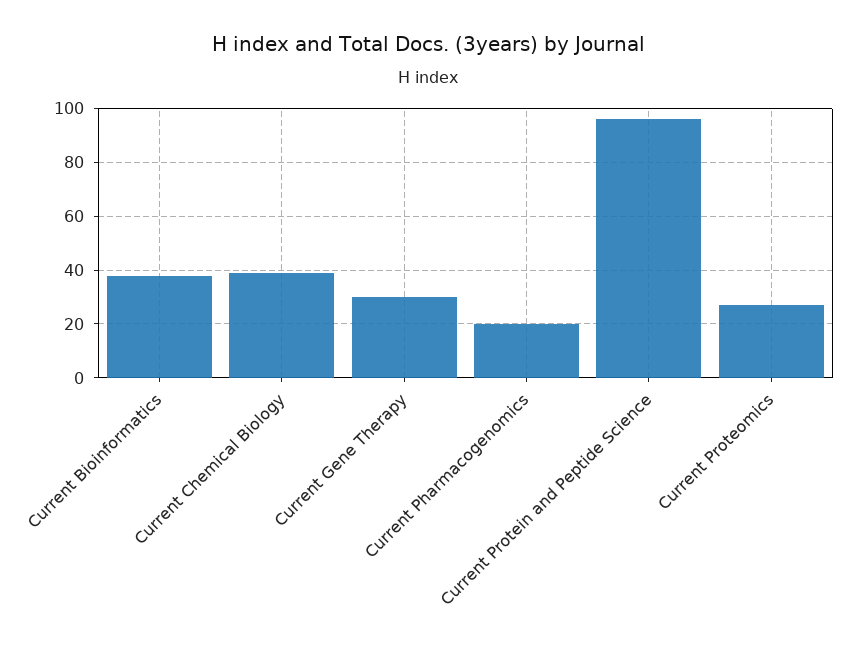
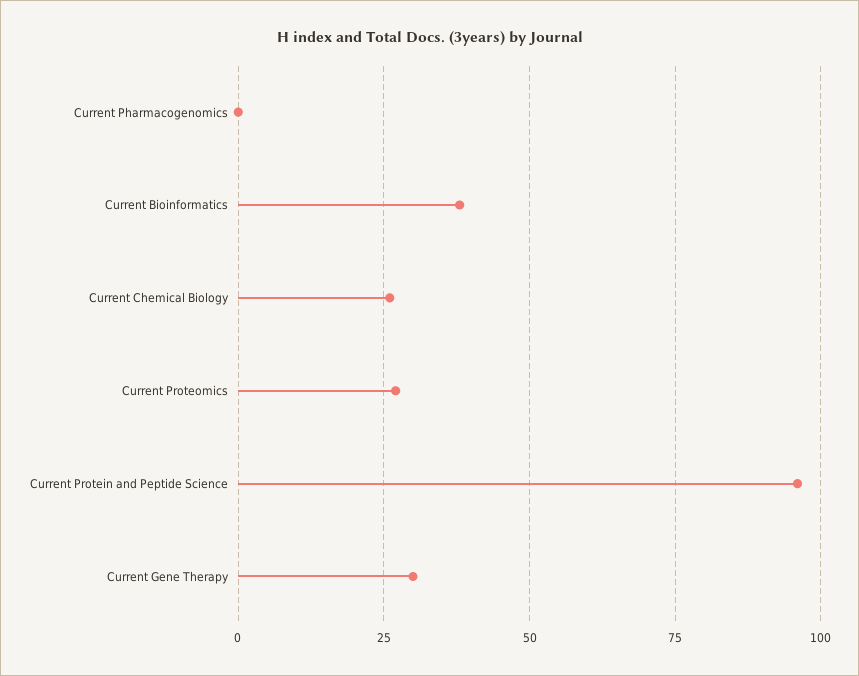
Current Chemical Biology: 40 -> 25
Current Pharmacogenomics: 20 -> 0

